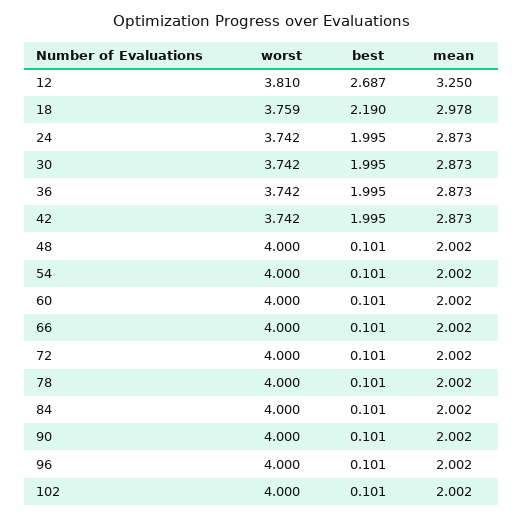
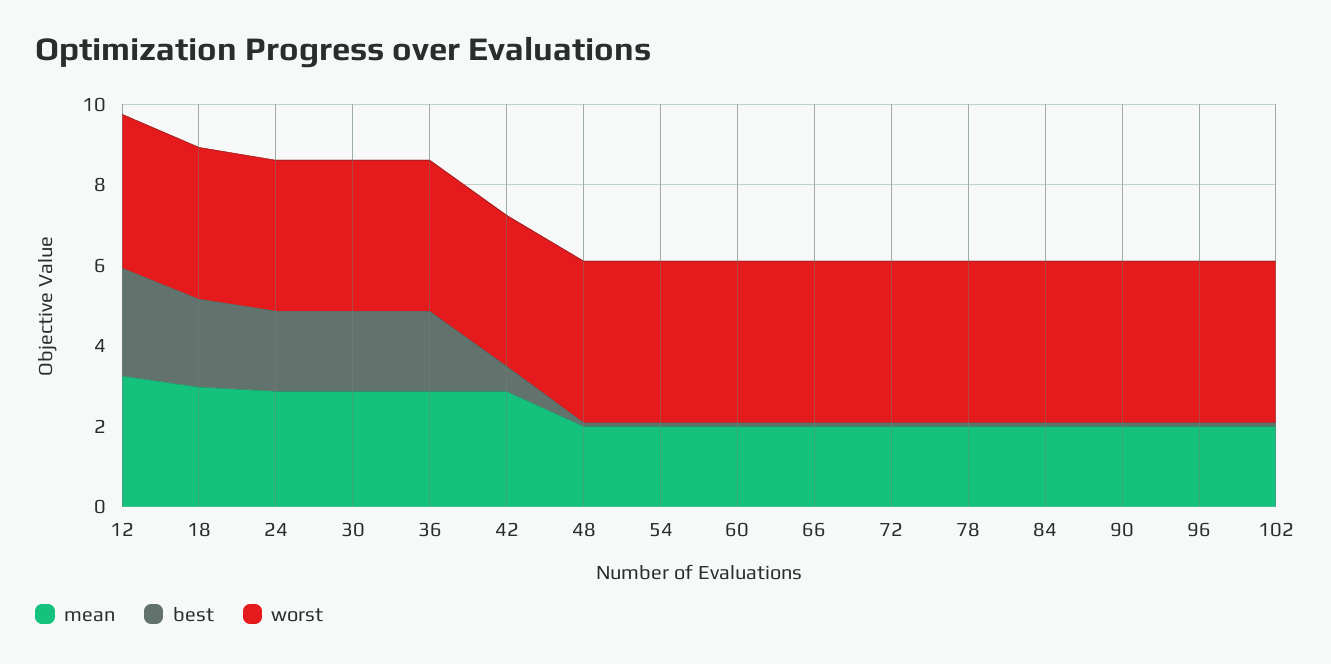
best, 42: 1.995 -> 0.5

